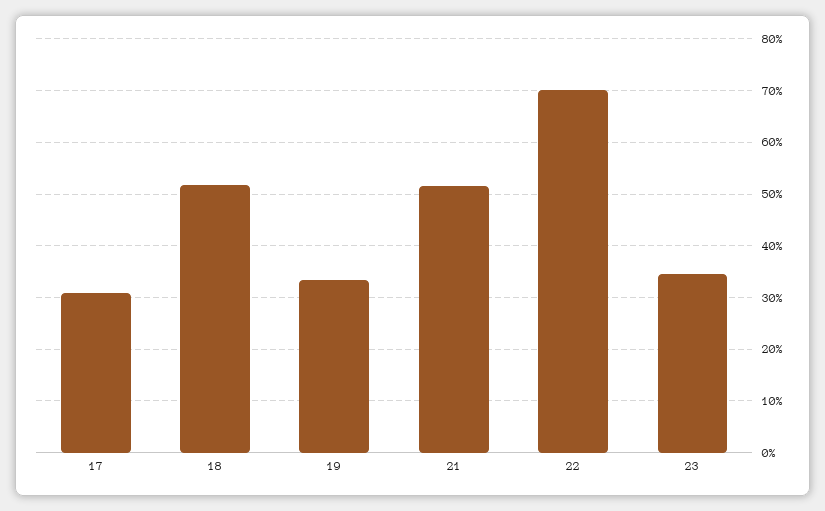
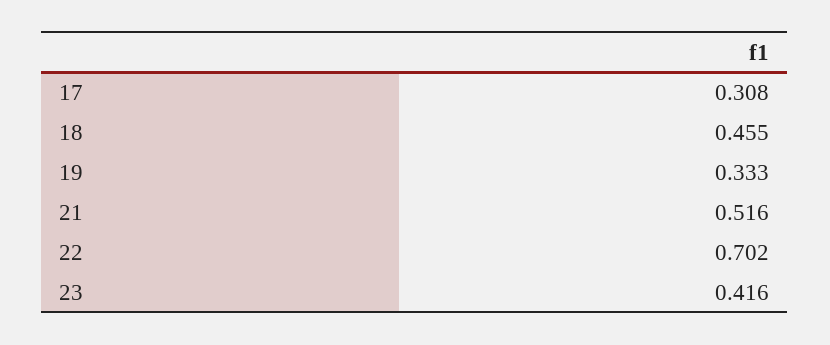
18: 0.52 -> 0.455
23: 0.34 -> 0.416

